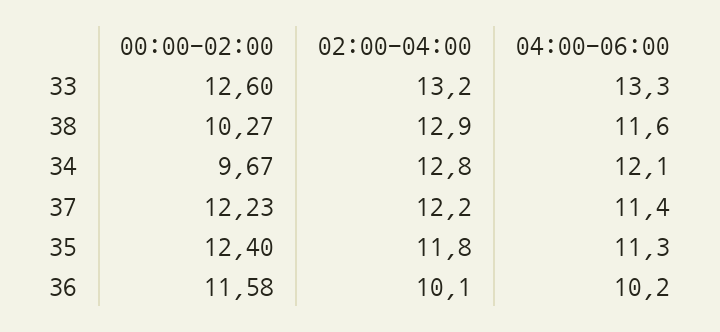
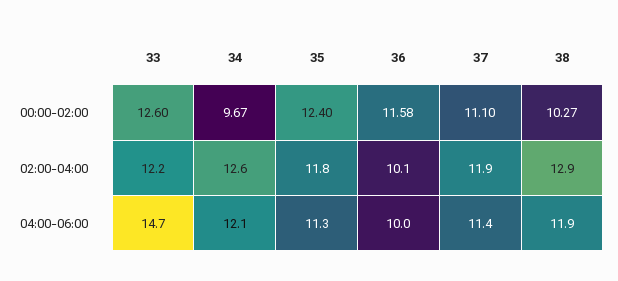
02:00-04:00, 33: 13.2 -> 12.2
04:00-06:00, 33: 13.3 -> 14.7
04:00-06:00, 38: 11.6 -> 11.9
02:00-04:00, 34: 12.8 -> 12.6
00:00-02:00, 37: 12.23 -> 11.1
02:00-04:00, 37: 12.2 -> 11.9
04:00-06:00, 36: 10.2 -> 10

